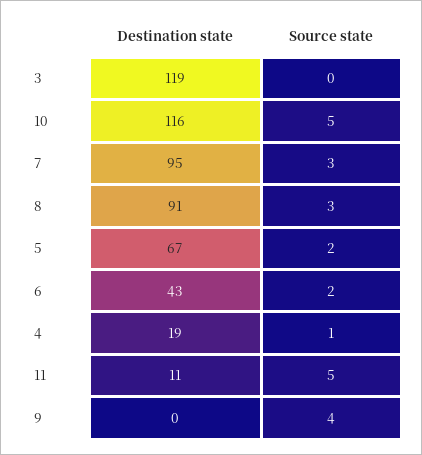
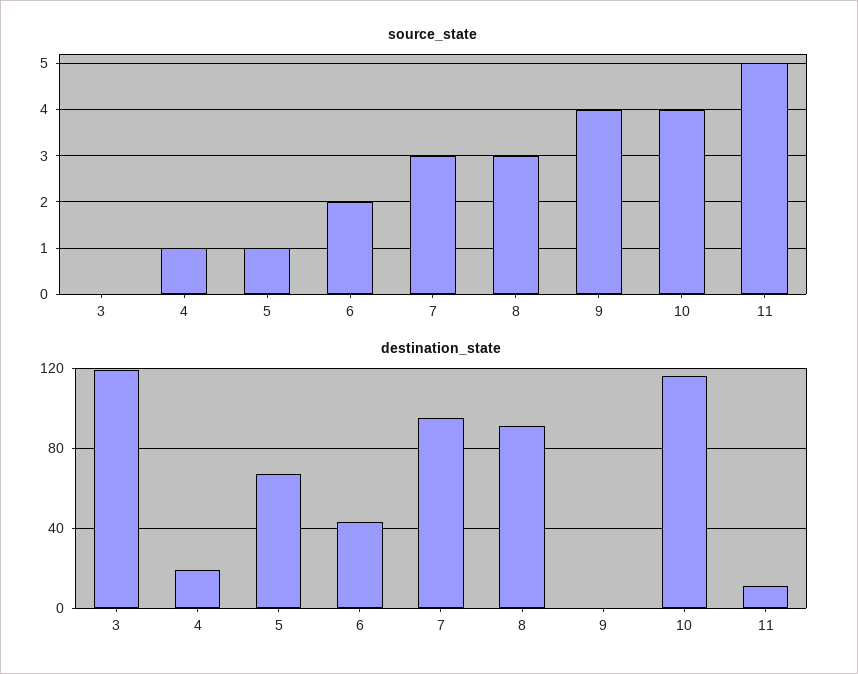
Source state, 10: 5 -> 4
Source state, 5: 2 -> 1

